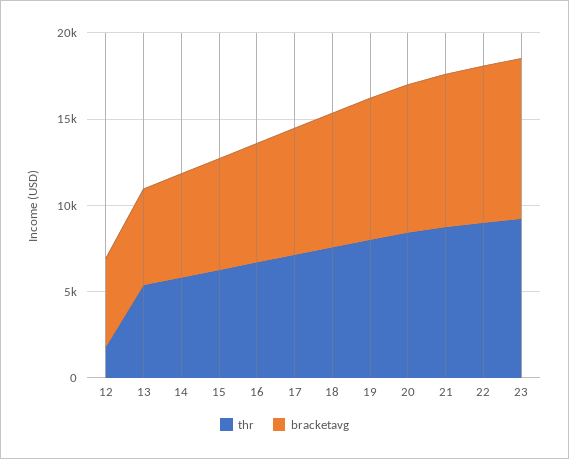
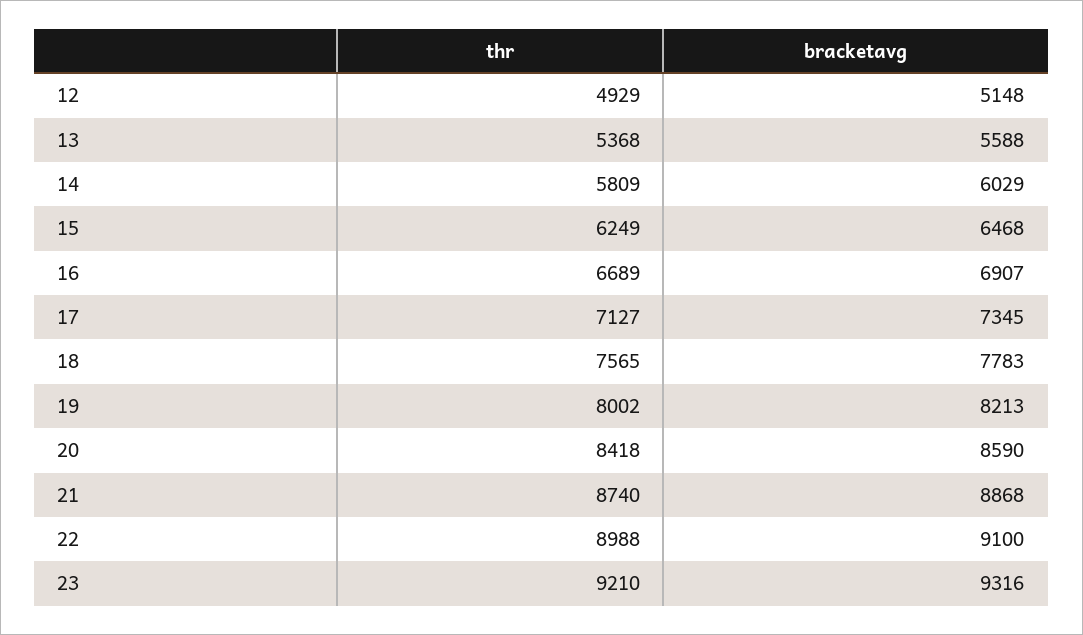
thr, 12: 2000 -> 4929

